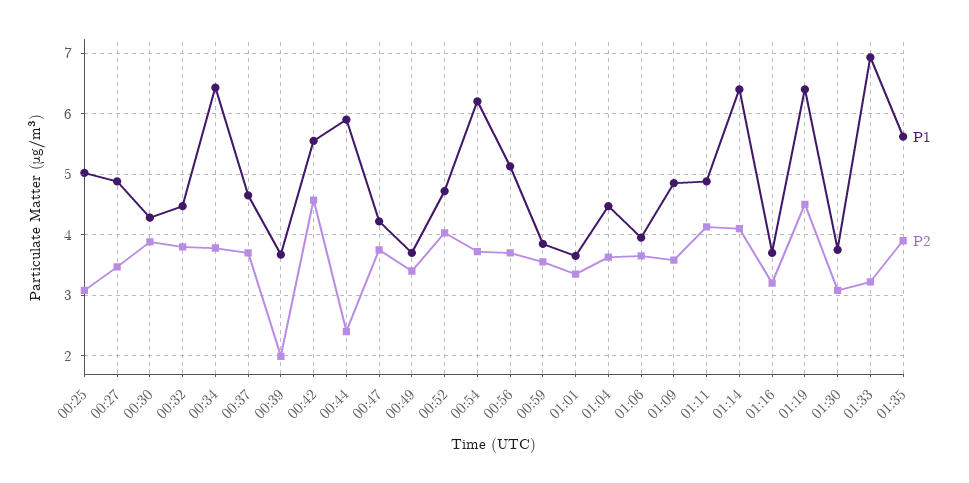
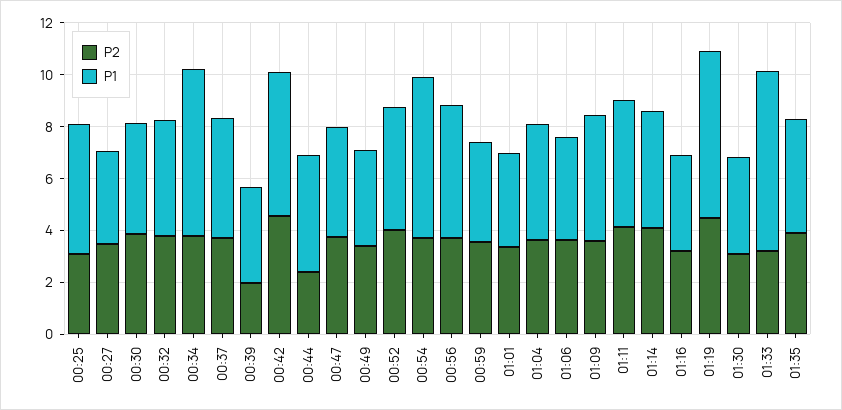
P1, 00:27: 4.9 -> 3.5
P1, 00:44: 5.9 -> 4.5
P1, 01:14: 6.4 -> 4.5
P1, 01:35: 5.6 -> 4.5

